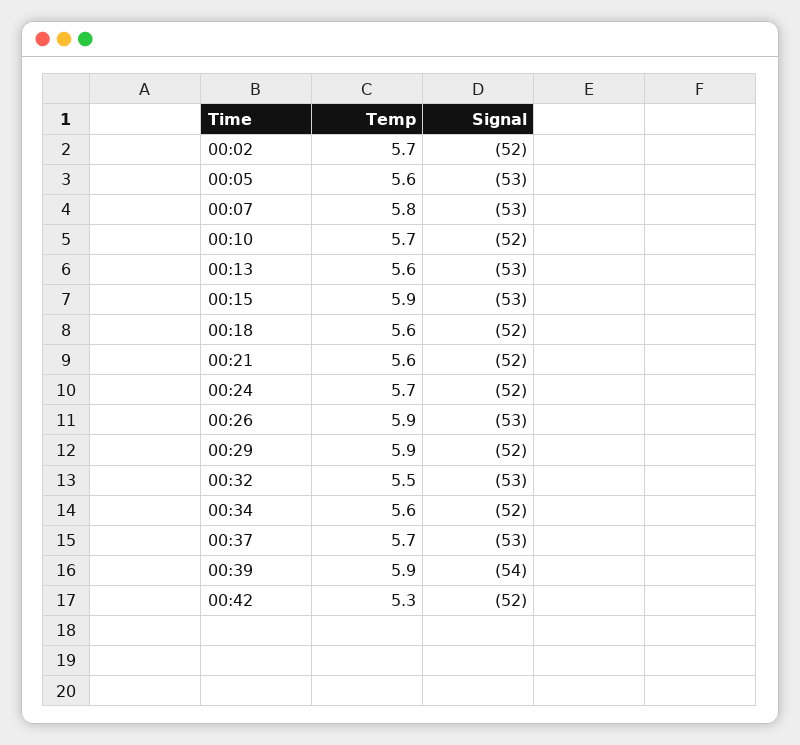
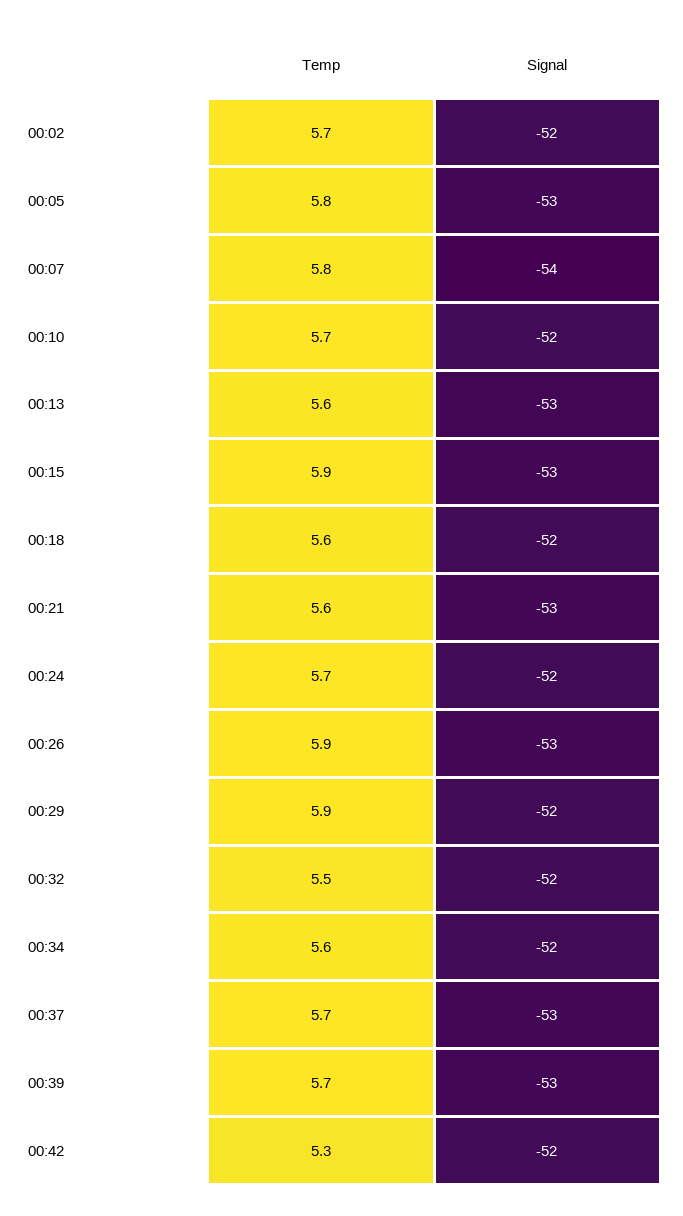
Temp, 00:05: 5.6 -> 5.8
Signal, 00:07: -53 -> -54
Signal, 00:21: -52 -> -53
Signal, 00:32: -53 -> -52
Temp, 00:39: 5.9 -> 5.7
Signal, 00:39: -54 -> -53

